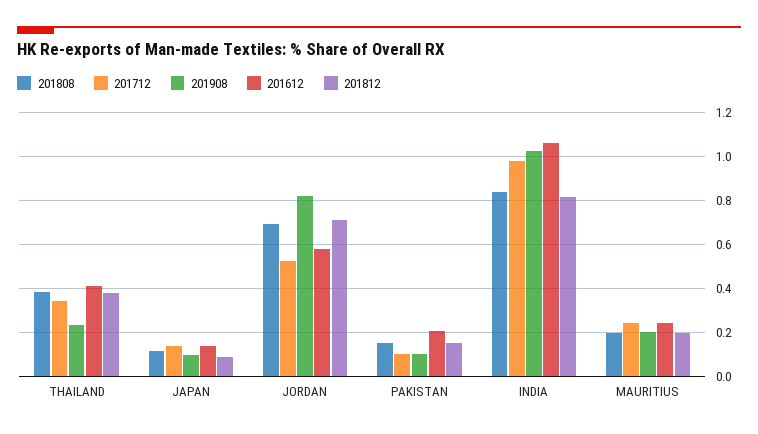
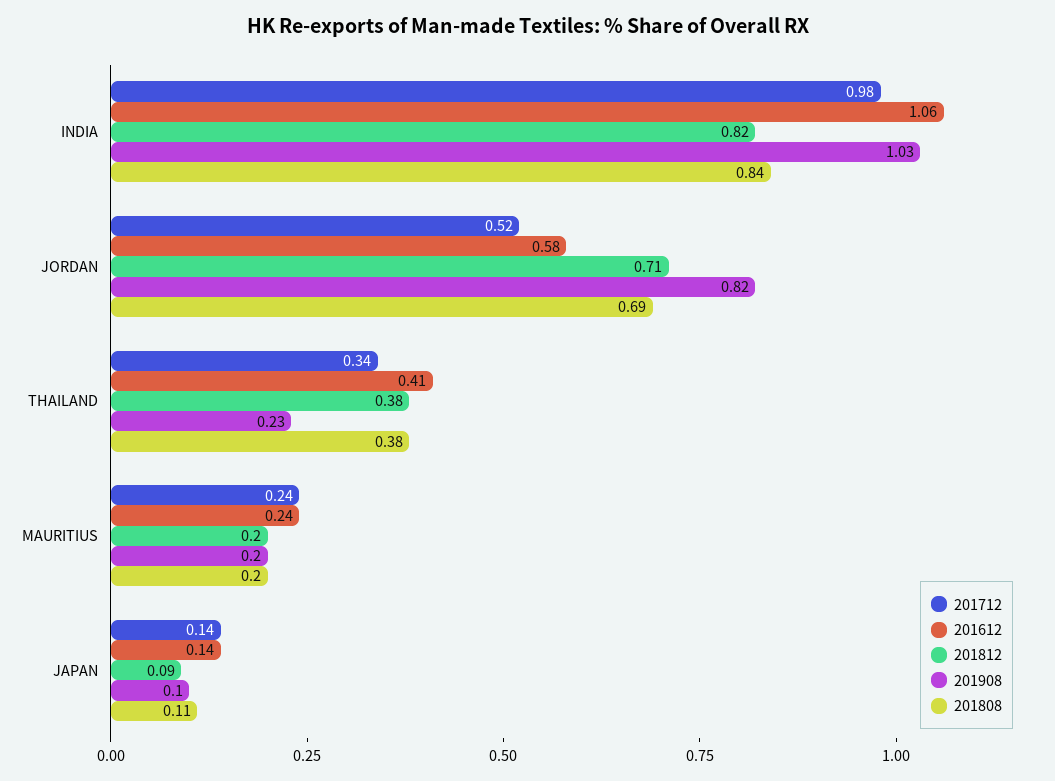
201808, PAKISTAN: 0.15 -> none
201712, PAKISTAN: 0.1 -> none
201908, PAKISTAN: 0.1 -> none
201612, PAKISTAN: 0.2 -> none
201812, PAKISTAN: 0.15 -> none

